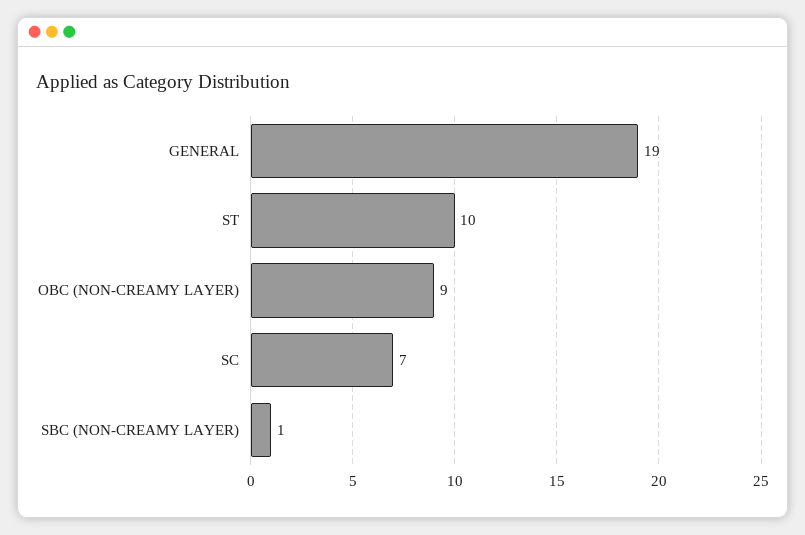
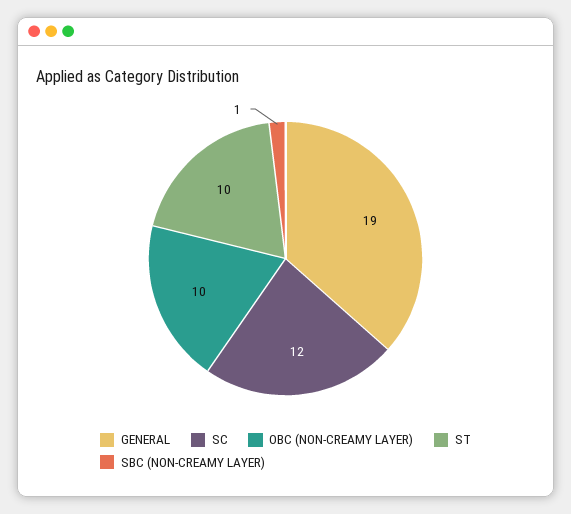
OBC (NON-CREAMY LAYER): 9 -> 10
SC: 7 -> 12

